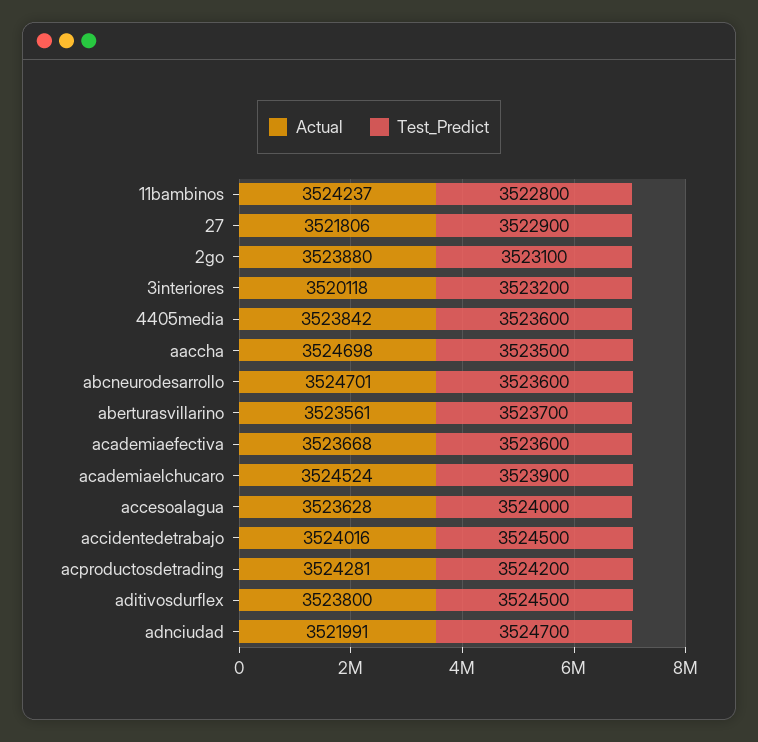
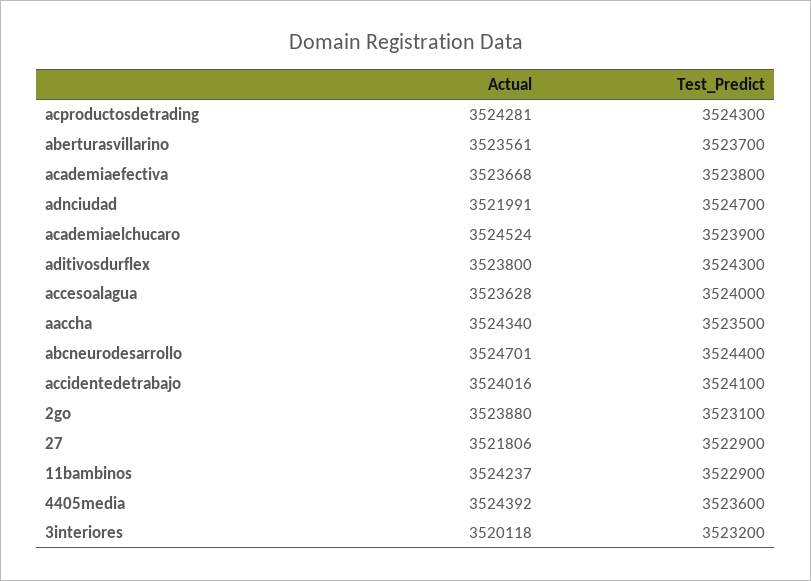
Test_Predict, 11bambinos: 3522800 -> 3522900
Actual, 4405media: 3523842 -> 3524392
Actual, aaccha: 3524698 -> 3524340
Test_Predict, abcneurodesarrollo: 3523600 -> 3524400
Test_Predict, academiaefectiva: 3523600 -> 3523800
Test_Predict, accidentedetrabajo: 3524500 -> 3524100
Test_Predict, acproductosdetrading: 3524200 -> 3524300
Test_Predict, aditivosdurflex: 3524500 -> 3524300

